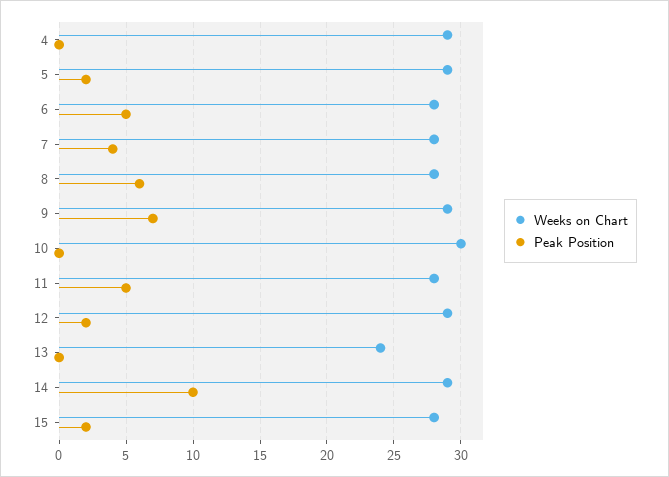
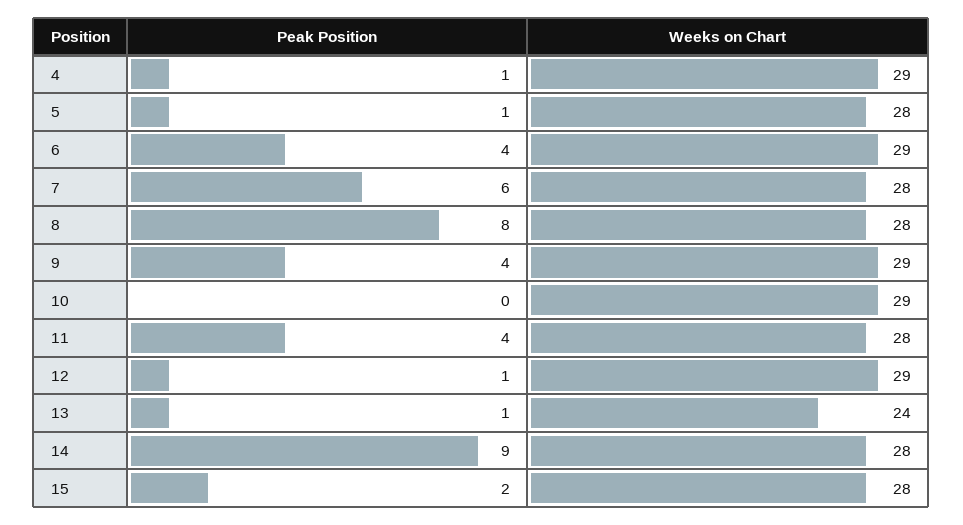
Peak Position, 4: 0 -> 1
Weeks on Chart, 5: 29 -> 28
Peak Position, 5: 2 -> 1
Weeks on Chart, 6: 28 -> 29
Peak Position, 6: 5 -> 4
Peak Position, 7: 4 -> 6
Peak Position, 8: 6 -> 8
Peak Position, 9: 7 -> 4
Weeks on Chart, 10: 30 -> 29
Peak Position, 11: 5 -> 4
Peak Position, 12: 2 -> 1
Peak Position, 13: 0 -> 1
Weeks on Chart, 14: 29 -> 28
Peak Position, 14: 10 -> 9

